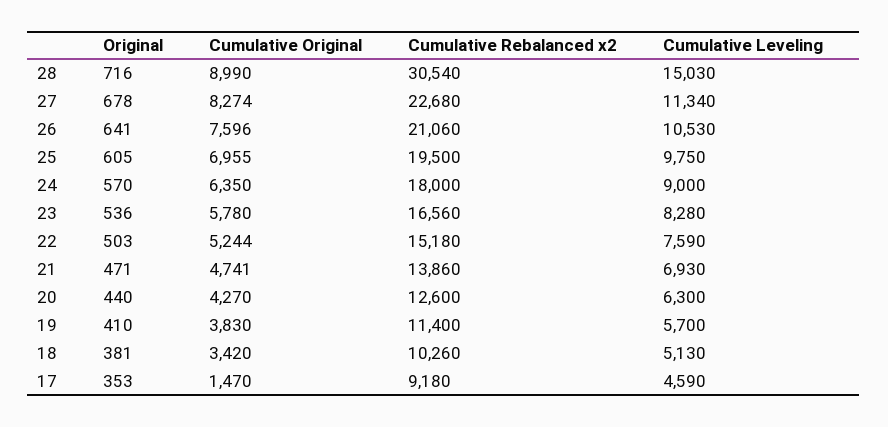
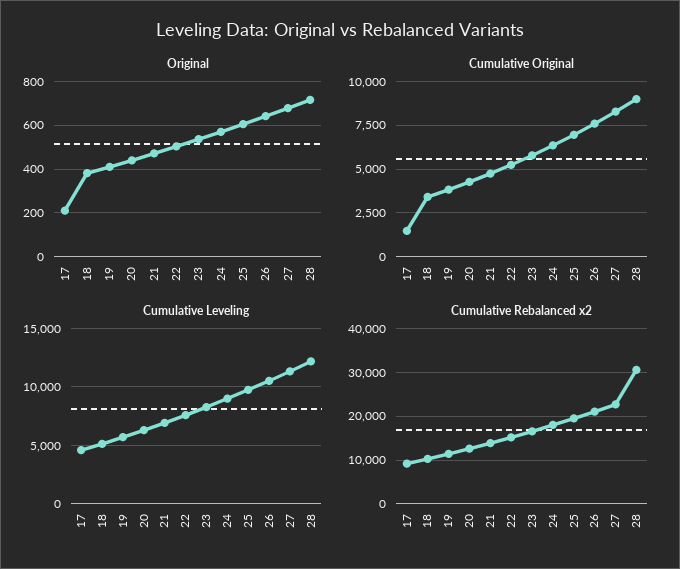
Cumulative Leveling, 28: 15030 -> 12000
Original, 17: 353 -> 200

